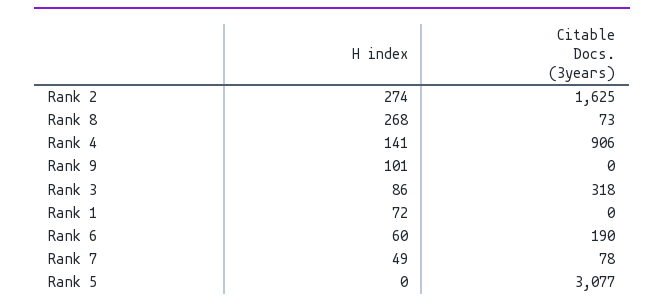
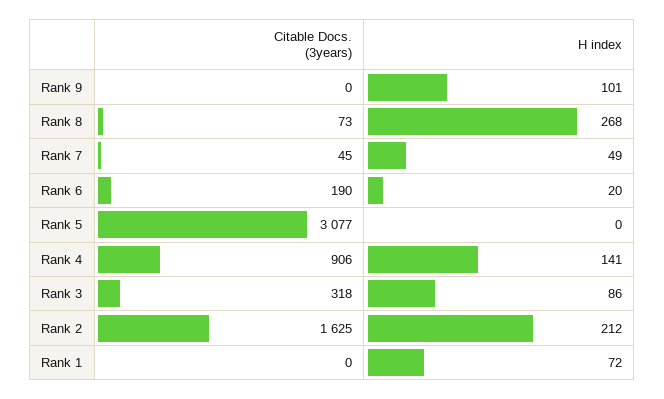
H index, Rank 2: 274 -> 212
H index, Rank 6: 60 -> 20
Citable Docs. (3years), Rank 7: 78 -> 45

